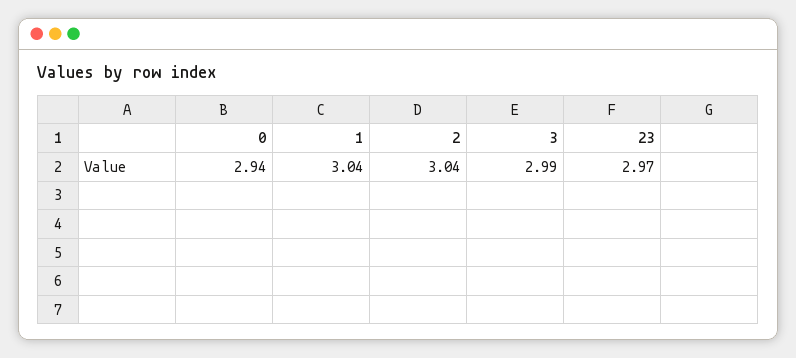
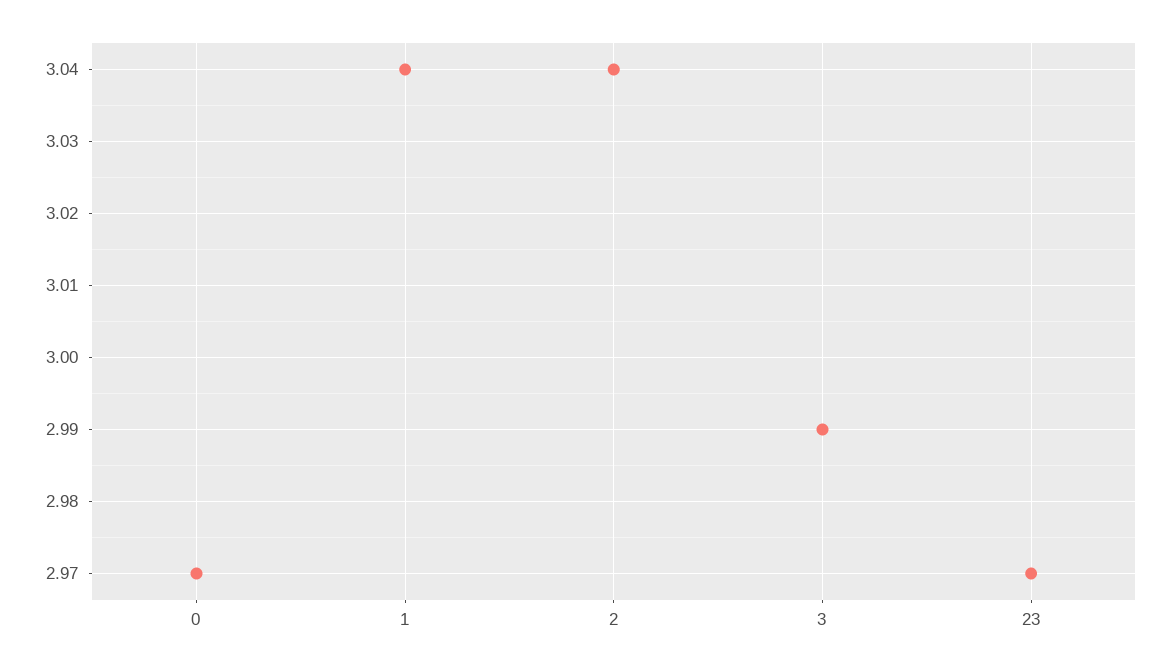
0: 2.94 -> 2.97

